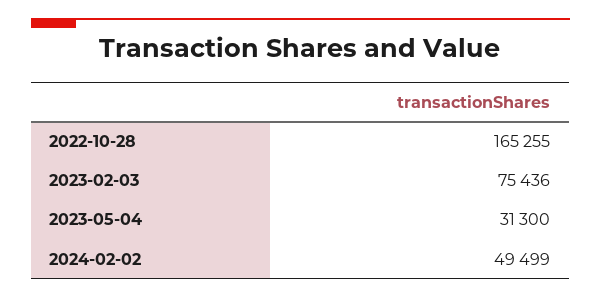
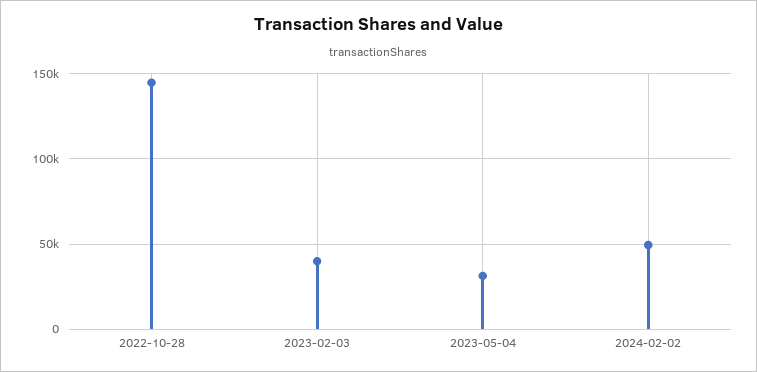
2022-10-28: 165255 -> 145000
2023-02-03: 75436 -> 40000

